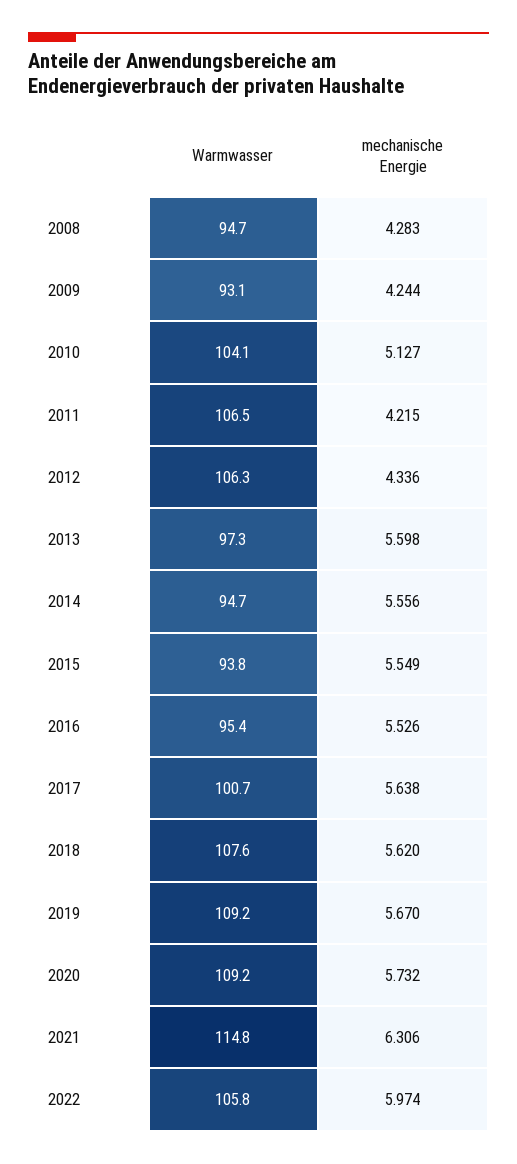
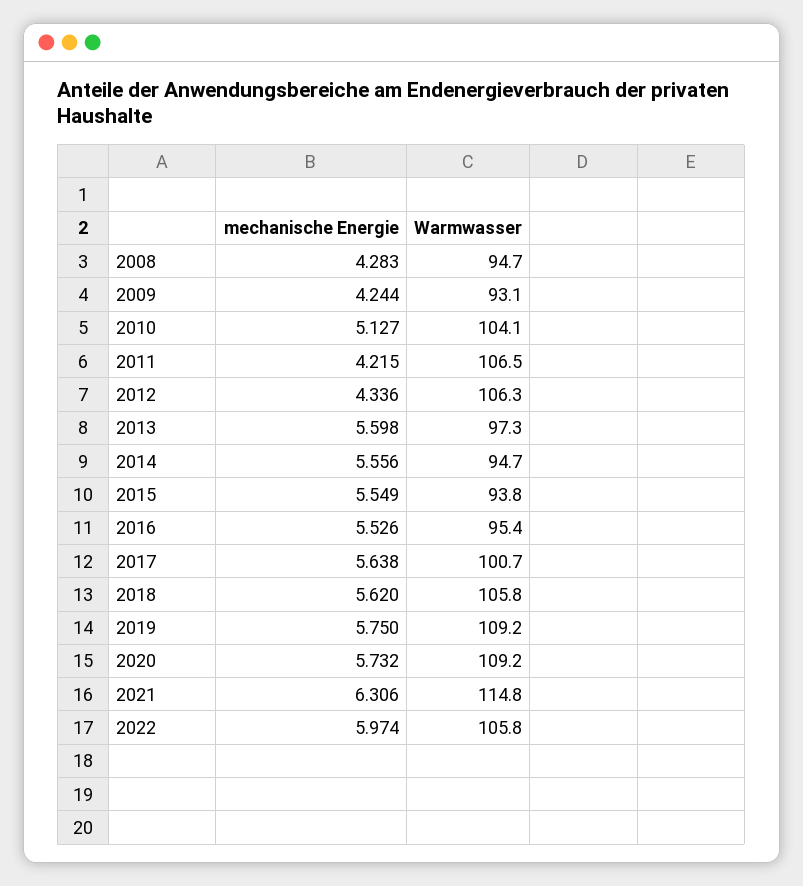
Warmwasser, 2018: 107.6 -> 105.8
mechanische Energie, 2019: 5.67 -> 5.75

